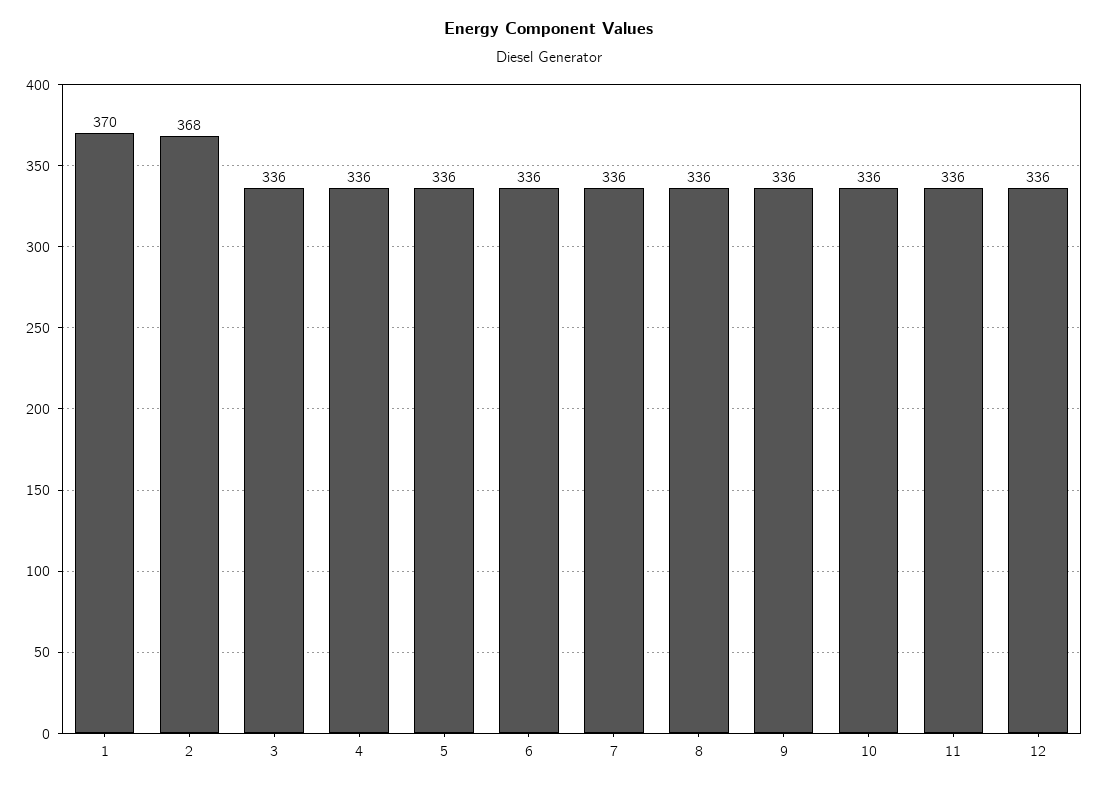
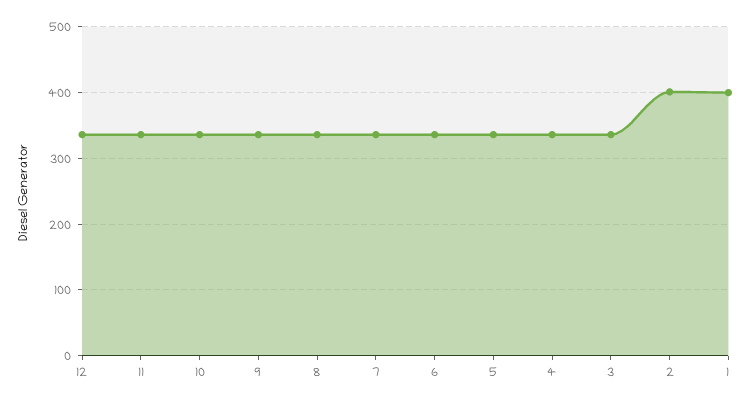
1: 370 -> 400
2: 368 -> 400

